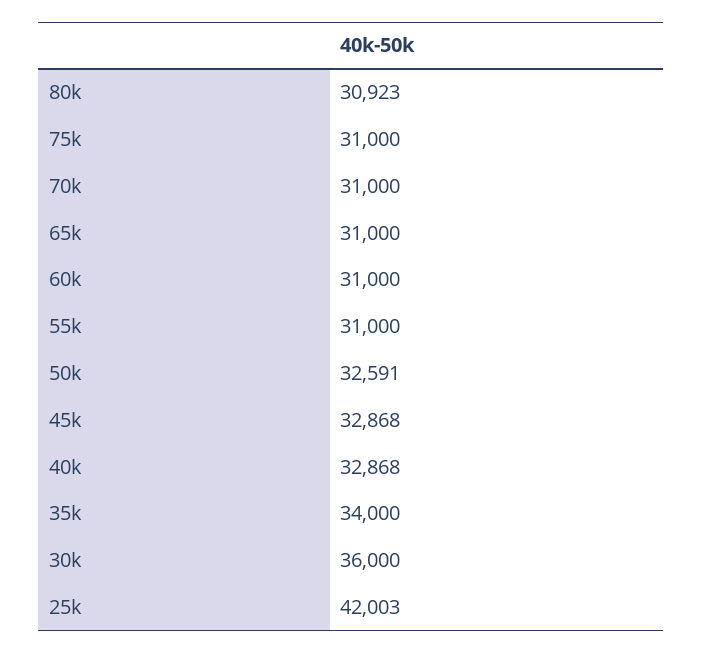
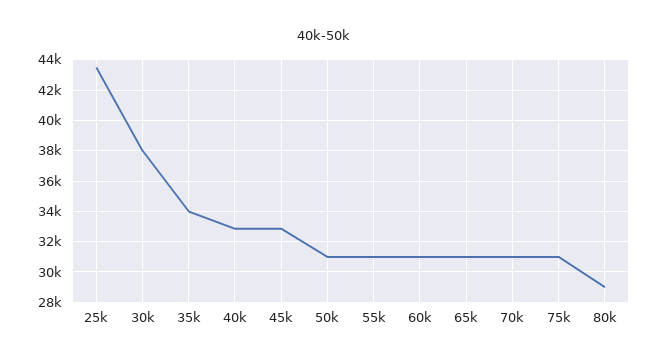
80k: 30923 -> 29000
50k: 32591 -> 31000
30k: 36000 -> 38000
25k: 42003 -> 43500

